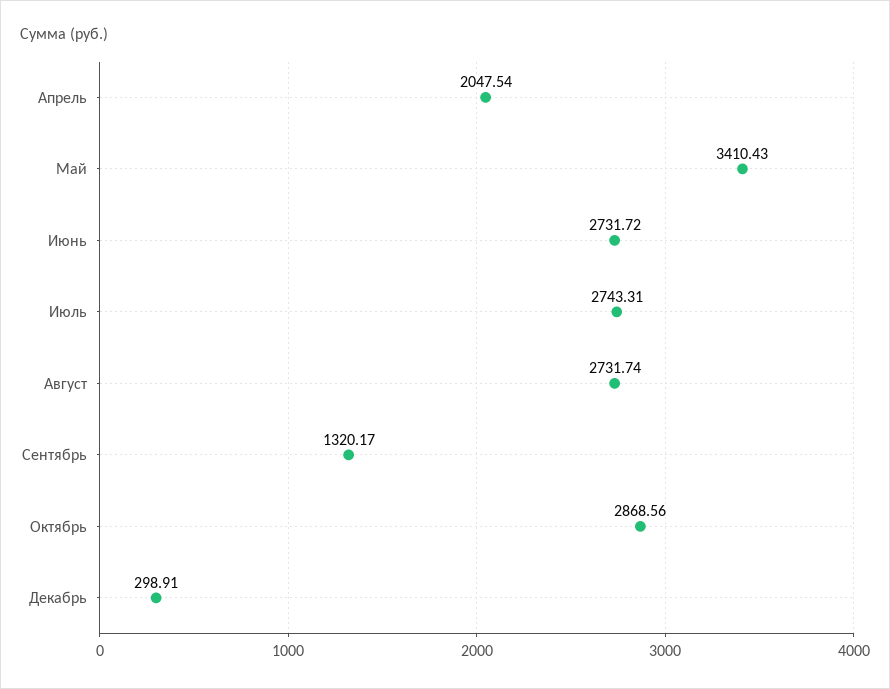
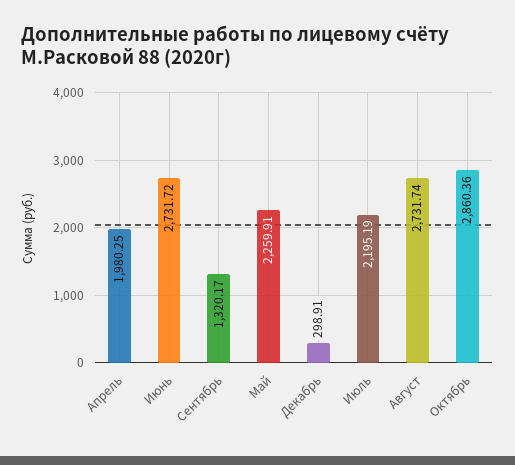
Апрель: 2047.54 -> 1980.25
Май: 3410.43 -> 2259.91
Июль: 2743.31 -> 2195.19
Октябрь: 2868.56 -> 2860.36

